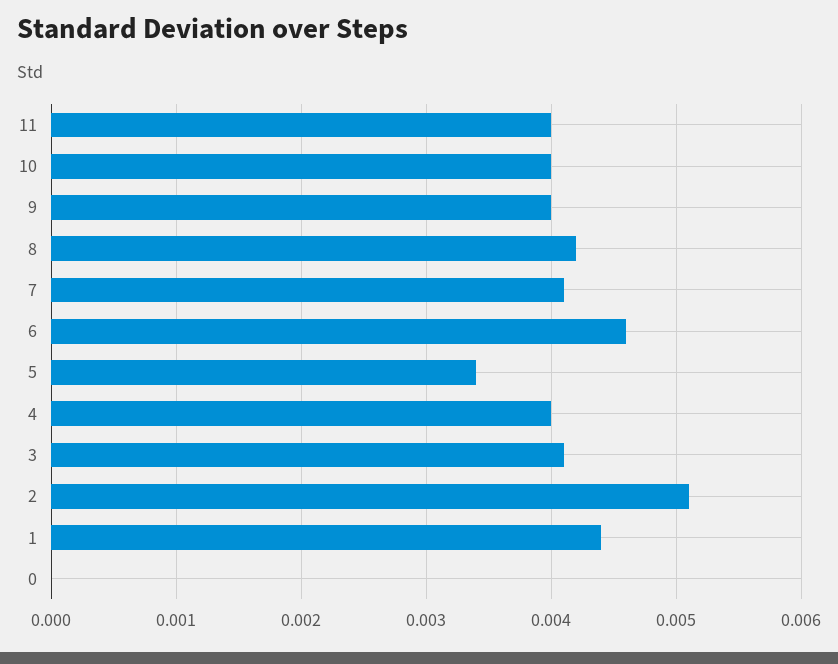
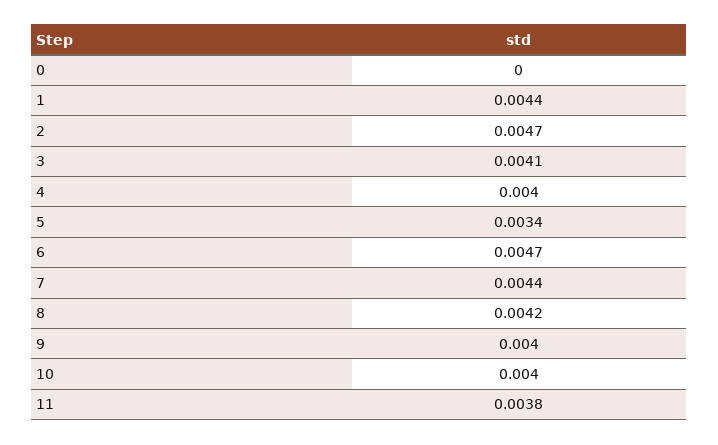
11: 0.004 -> 0.0038
7: 0.0041 -> 0.0044
6: 0.0046 -> 0.0047
2: 0.0051 -> 0.0047

